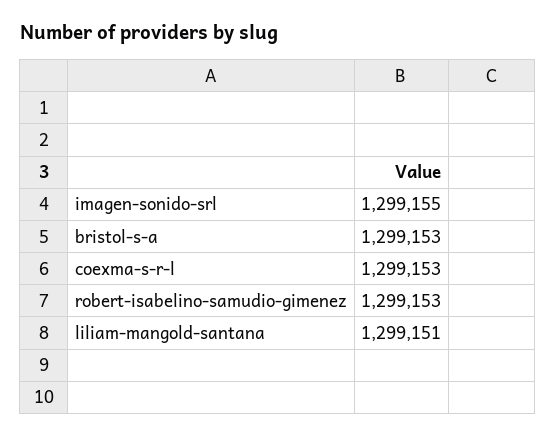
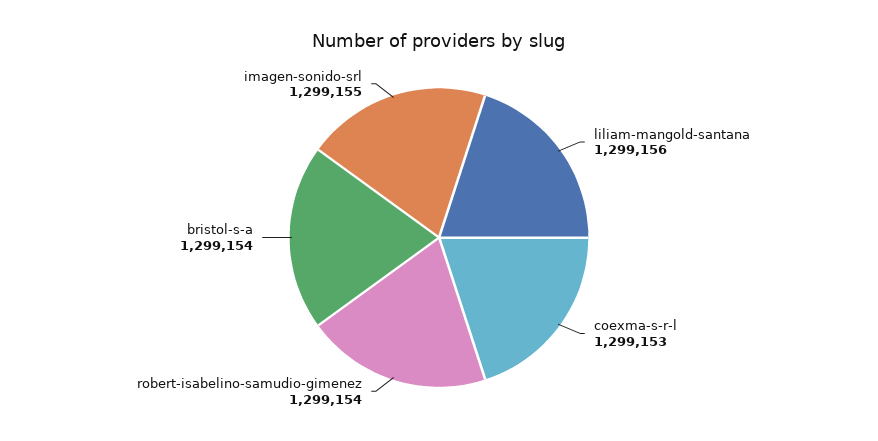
bristol-s-a: 1299153 -> 1299154
robert-isabelino-samudio-gimenez: 1299153 -> 1299154
liliam-mangold-santana: 1299151 -> 1299156

